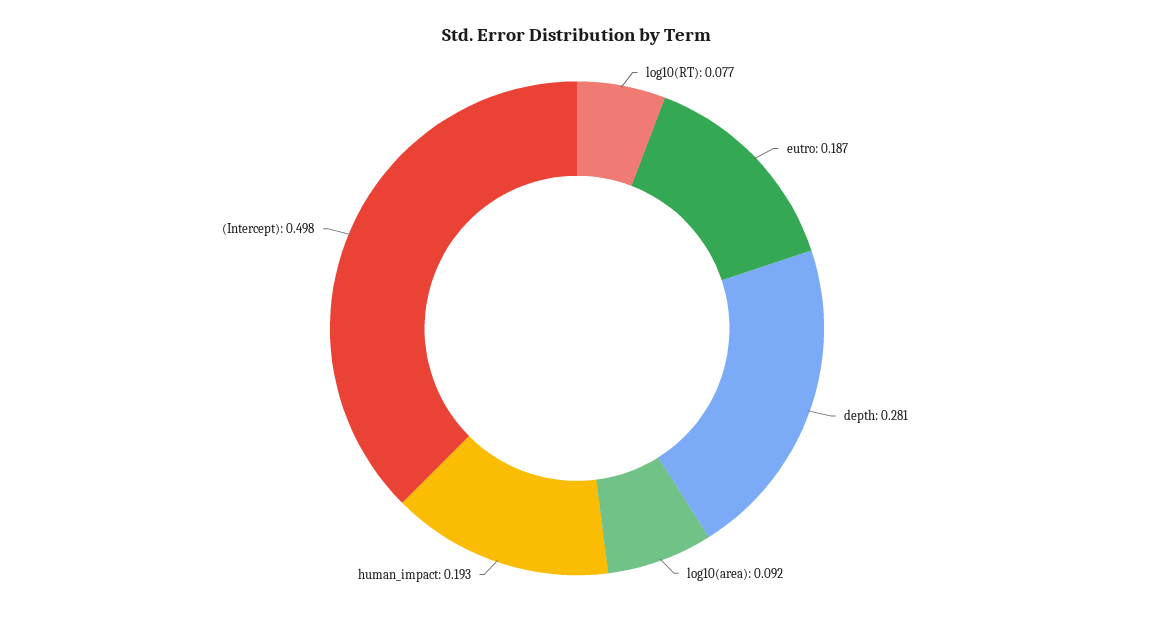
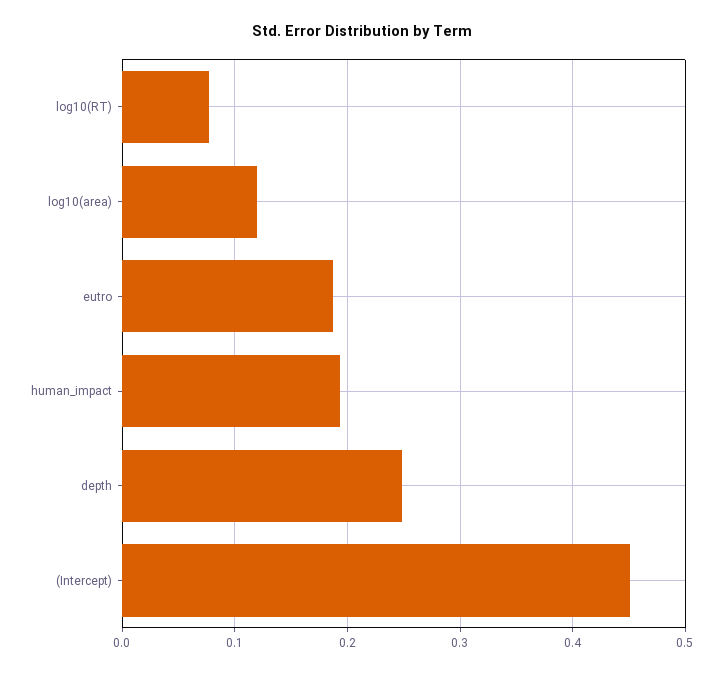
depth: 0.281 -> 0.25
log10(area): 0.092 -> 0.12
(Intercept): 0.498 -> 0.45

